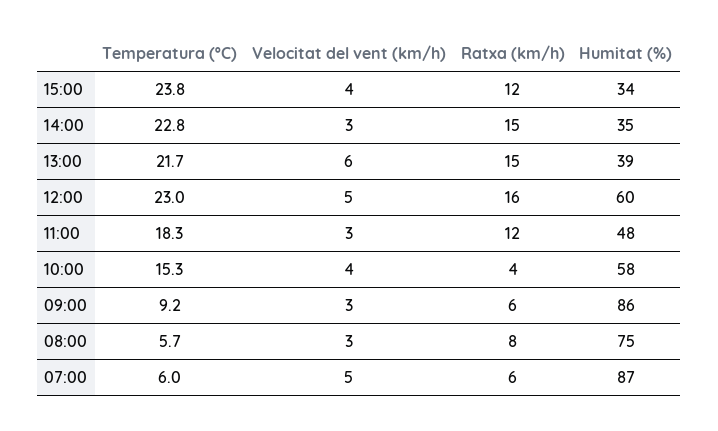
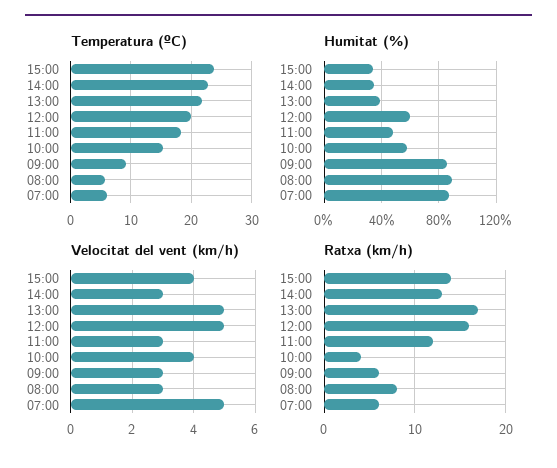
Ratxa (km/h), 15:00: 12 -> 14
Ratxa (km/h), 14:00: 15 -> 13
Velocitat del vent (km/h), 13:00: 6 -> 5
Ratxa (km/h), 13:00: 15 -> 17
Temperatura (ºC), 12:00: 23 -> 20
Humitat (%), 08:00: 75 -> 90

